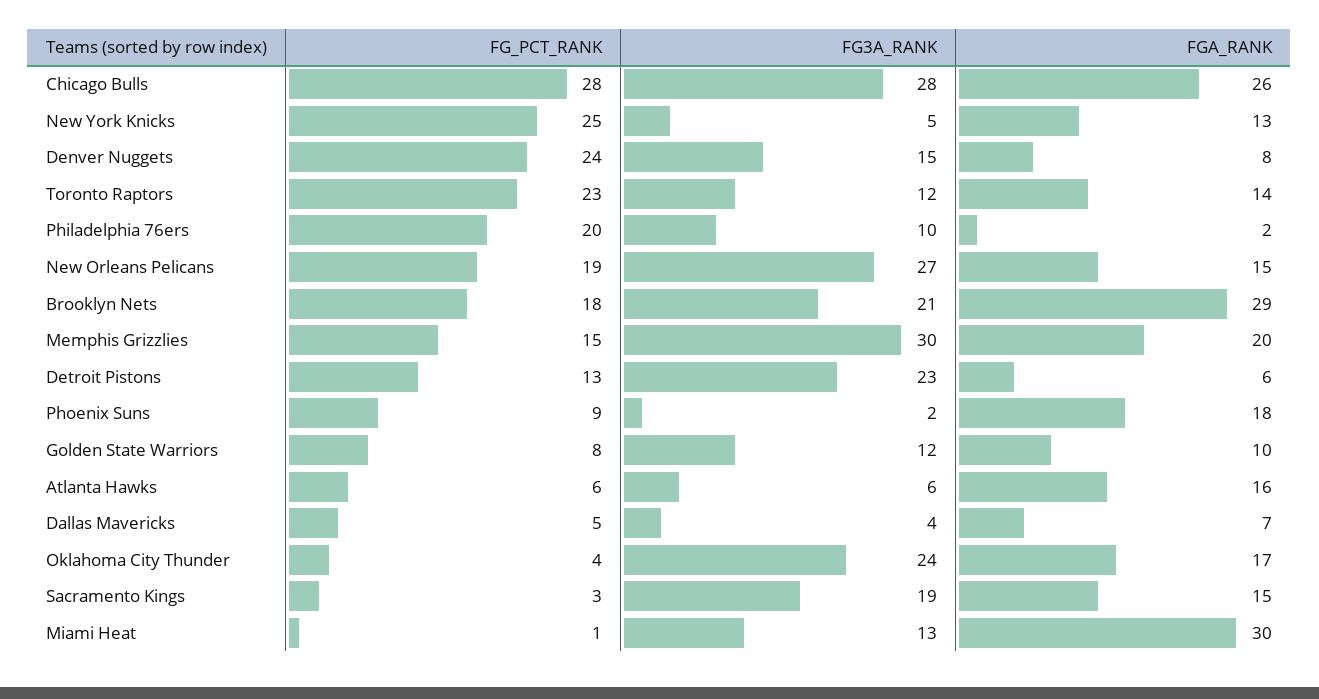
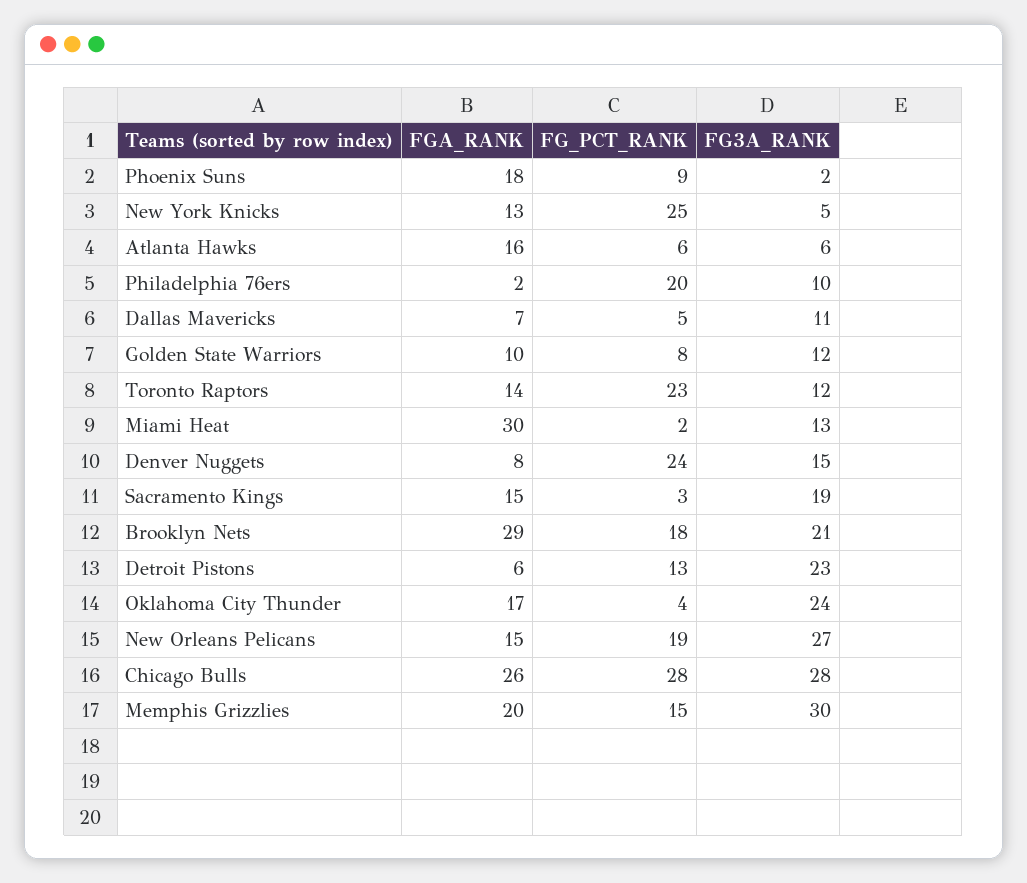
FG3A_RANK, Dallas Mavericks: 4 -> 11
FG_PCT_RANK, Miami Heat: 1 -> 2

